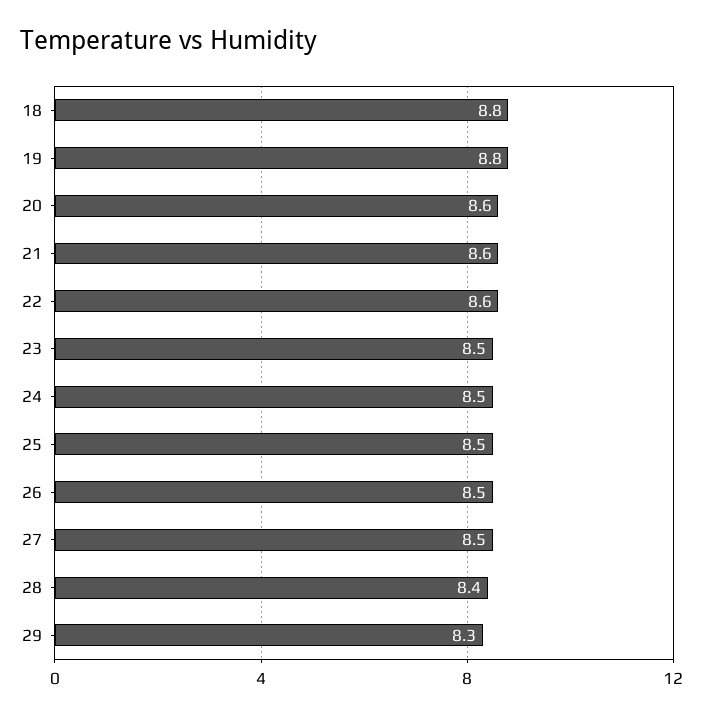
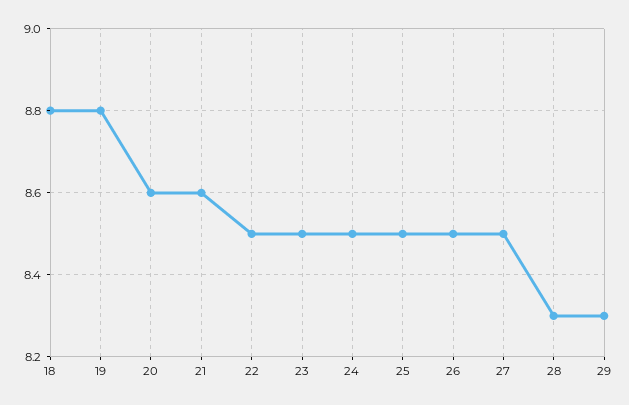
22: 8.6 -> 8.5
28: 8.4 -> 8.3

